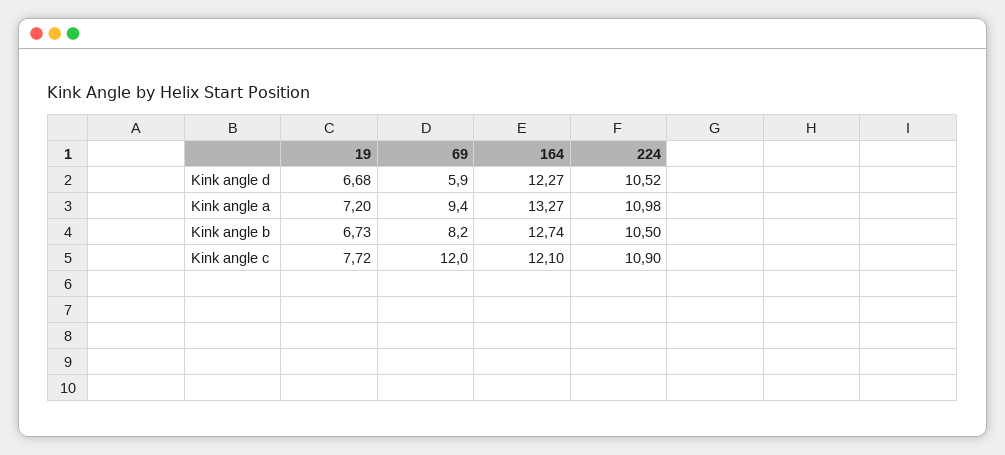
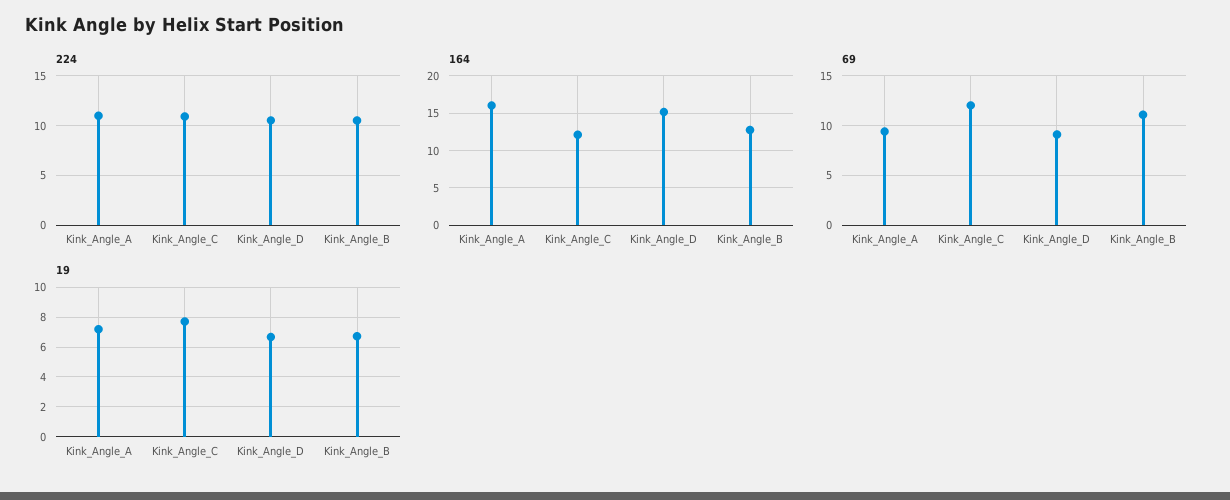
69, Kink angle d: 5.9 -> 9
164, Kink angle d: 12.27 -> 15
164, Kink angle a: 13.27 -> 16
69, Kink angle b: 8.2 -> 11

